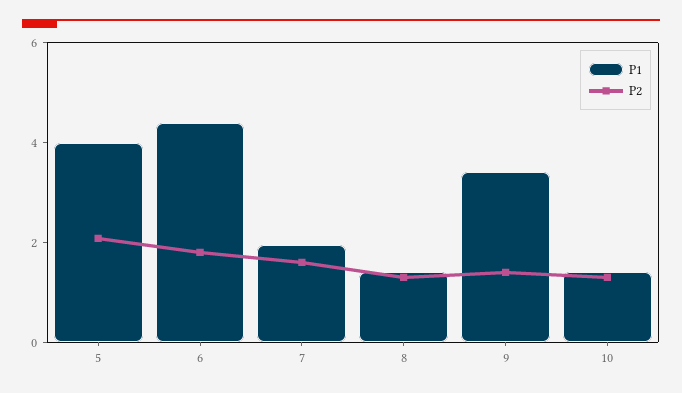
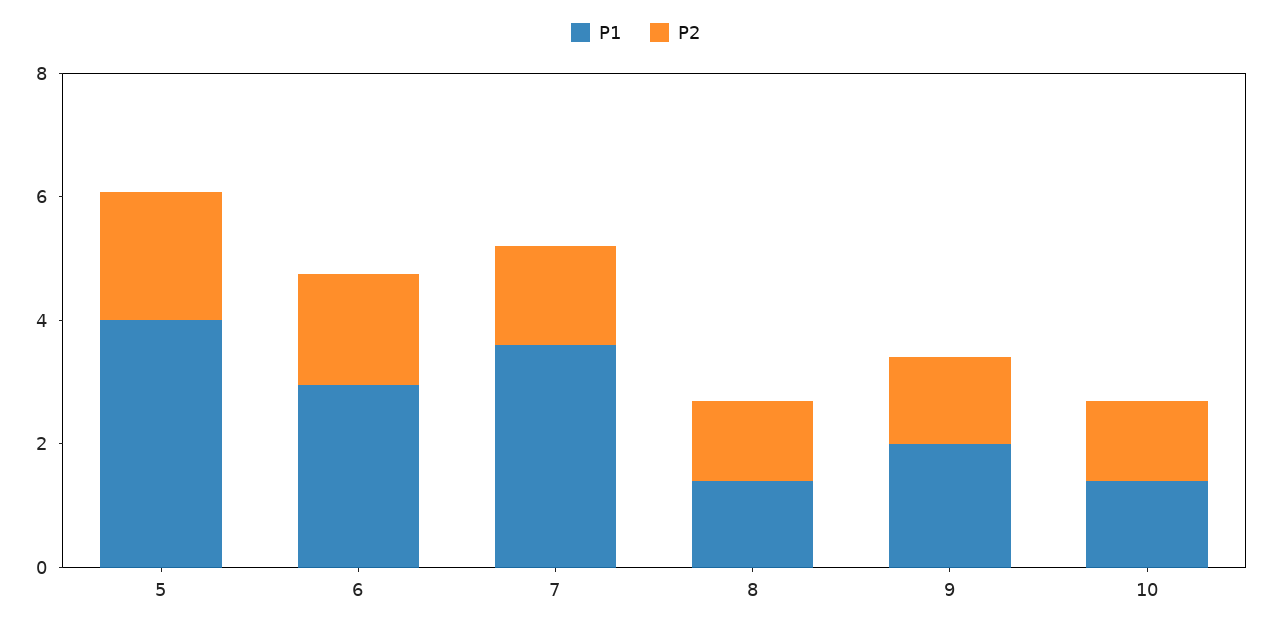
P1, 6: 4.5 -> 3
P1, 7: 2 -> 3.5
P1, 9: 3.5 -> 2

